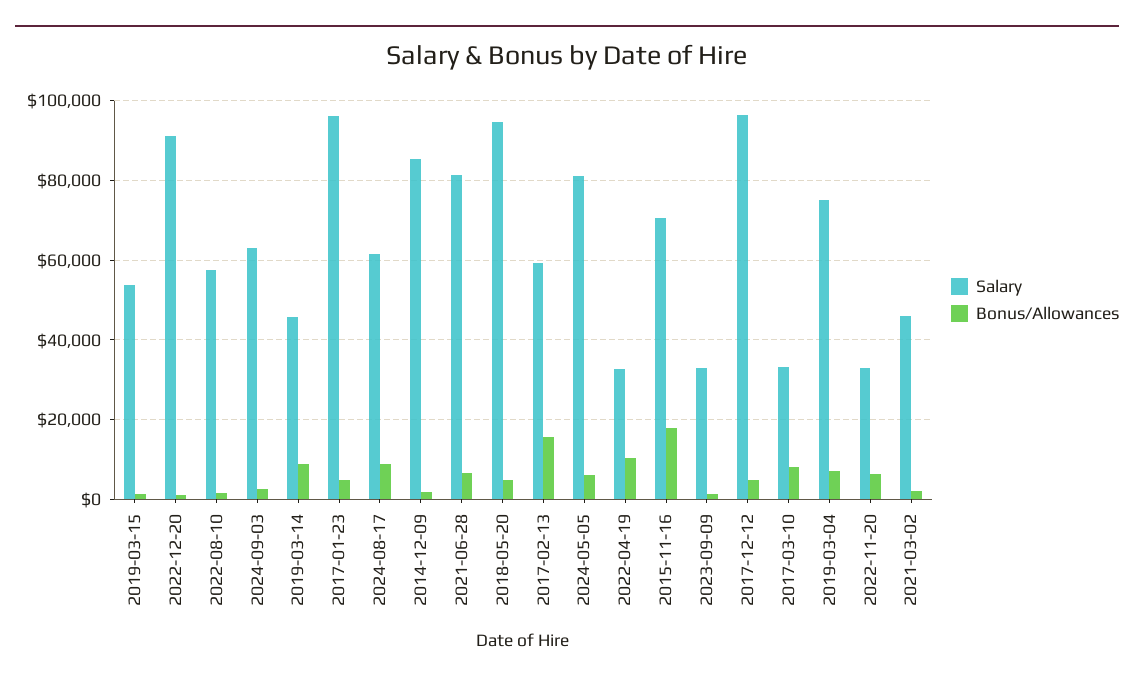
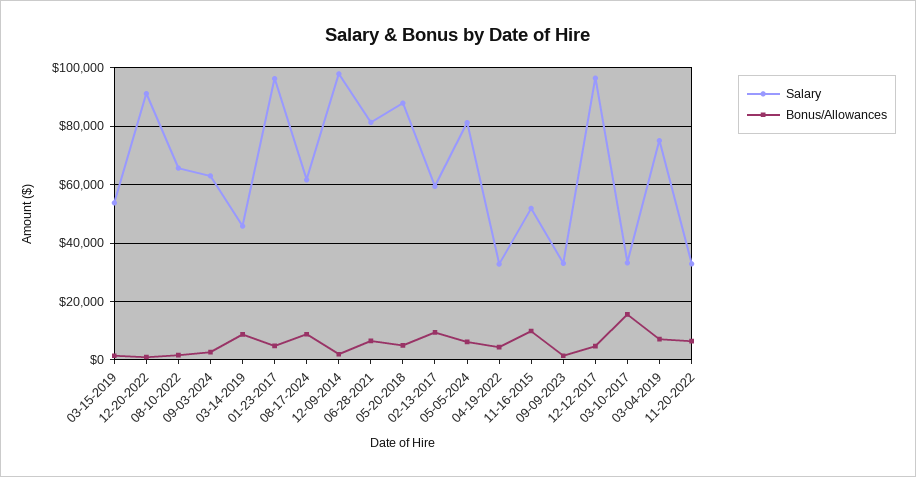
Salary, 2022-08-10: 58000 -> 65000
Salary, 2014-12-09: 86000 -> 97500
Salary, 2018-05-20: 94000 -> 87500
Bonus/Allowances, 2017-02-13: 16000 -> 10000
Bonus/Allowances, 2022-04-19: 10000 -> 5000
Salary, 2015-11-16: 70000 -> 52500
Bonus/Allowances, 2015-11-16: 18000 -> 10000
Bonus/Allowances, 2017-03-10: 8000 -> 15000
Salary, 2021-03-02: 46000 -> none
Bonus/Allowances, 2021-03-02: 2000 -> none

